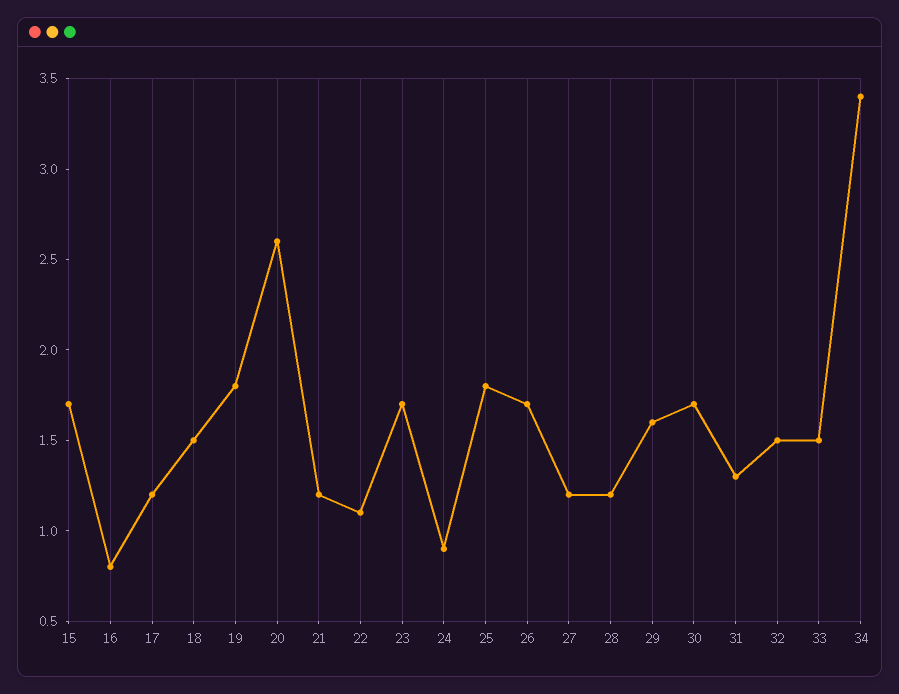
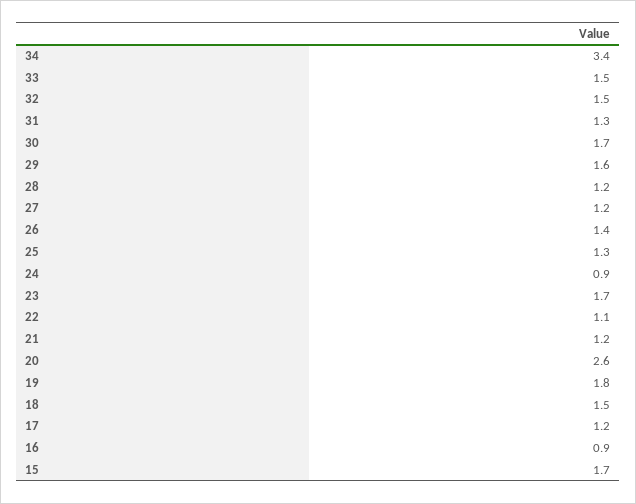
16: 0.8 -> 0.9
25: 1.8 -> 1.3
26: 1.7 -> 1.4

